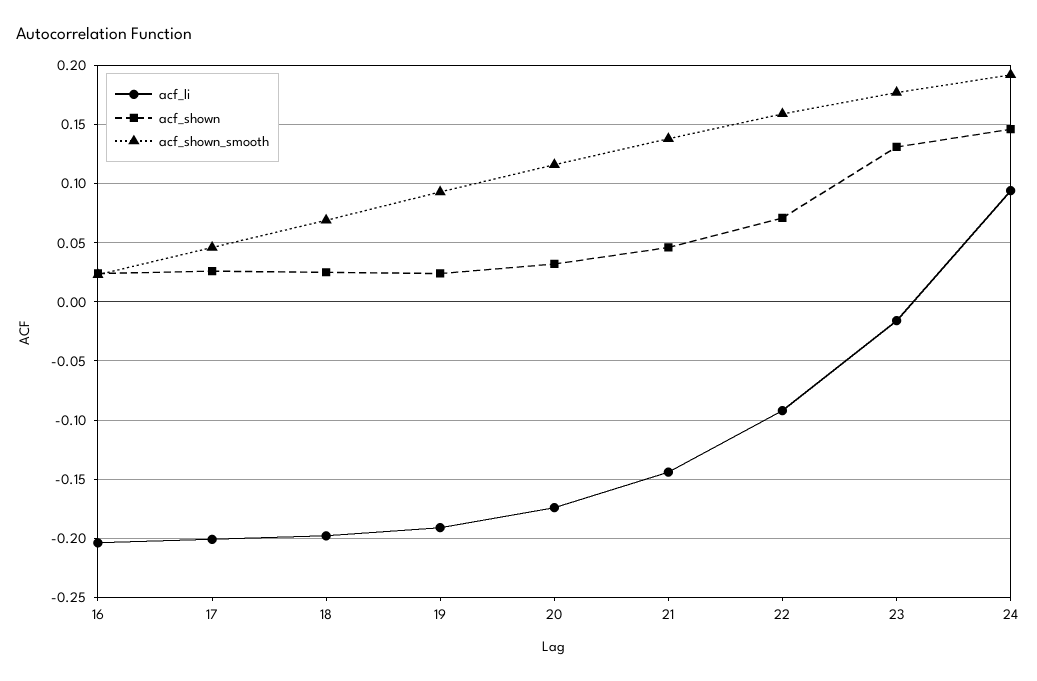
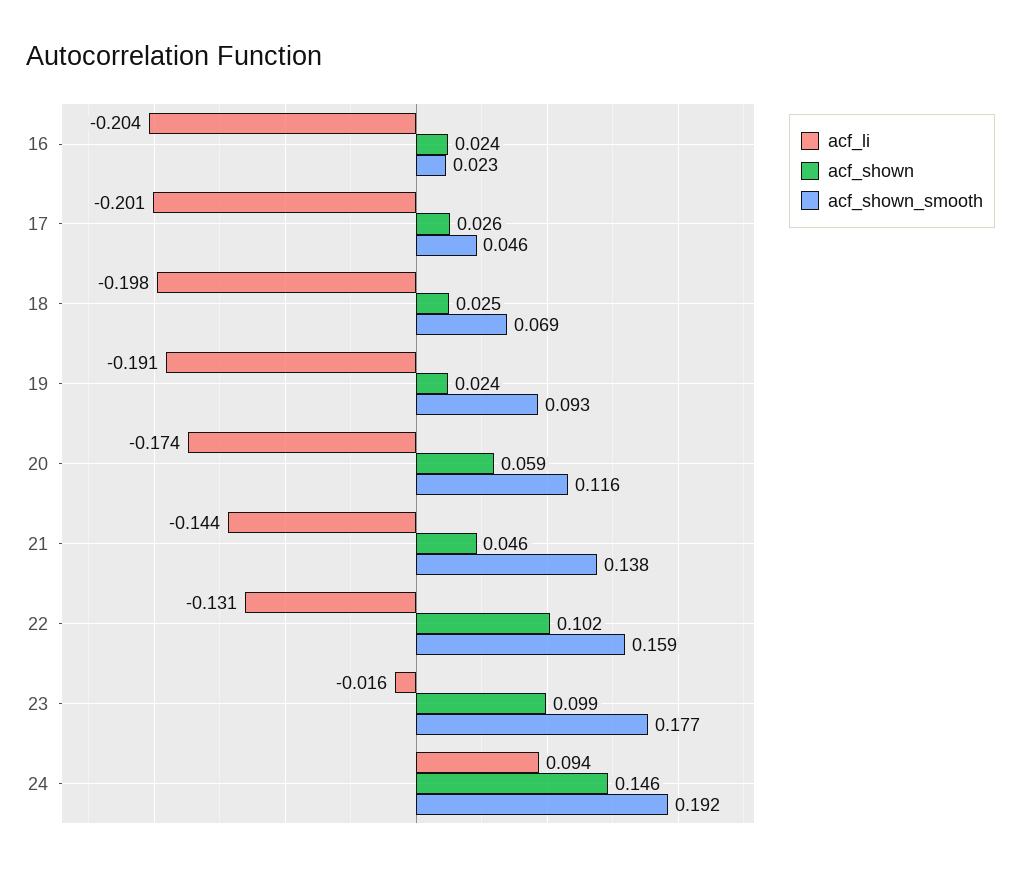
acf_shown, 20: 0.03 -> 0.059
acf_li, 22: -0.09 -> -0.131
acf_shown, 22: 0.07 -> 0.102
acf_shown, 23: 0.13 -> 0.099

